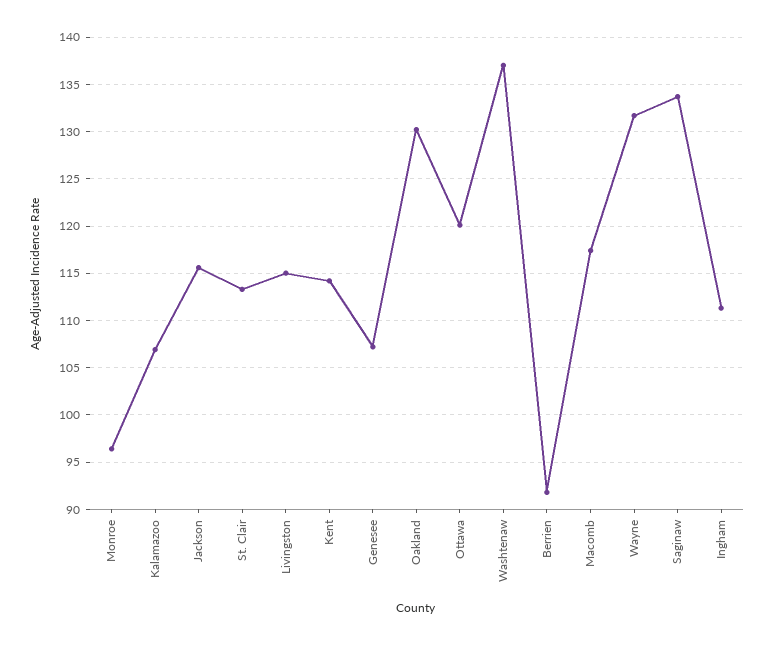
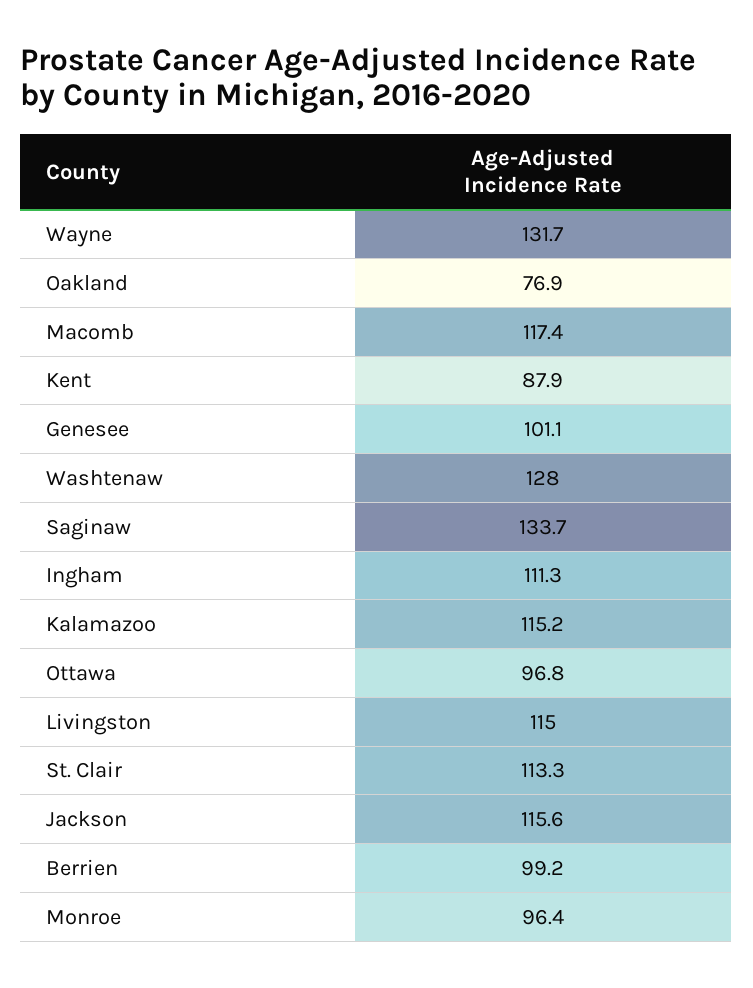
Kalamazoo: 107 -> 115.2
Kent: 114 -> 87.9
Genesee: 107 -> 101.1
Oakland: 130 -> 76.9
Ottawa: 120 -> 96.8
Washtenaw: 137 -> 128
Berrien: 92 -> 99.2

